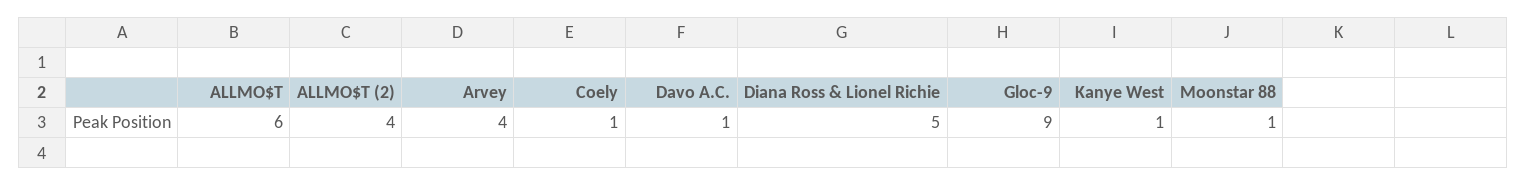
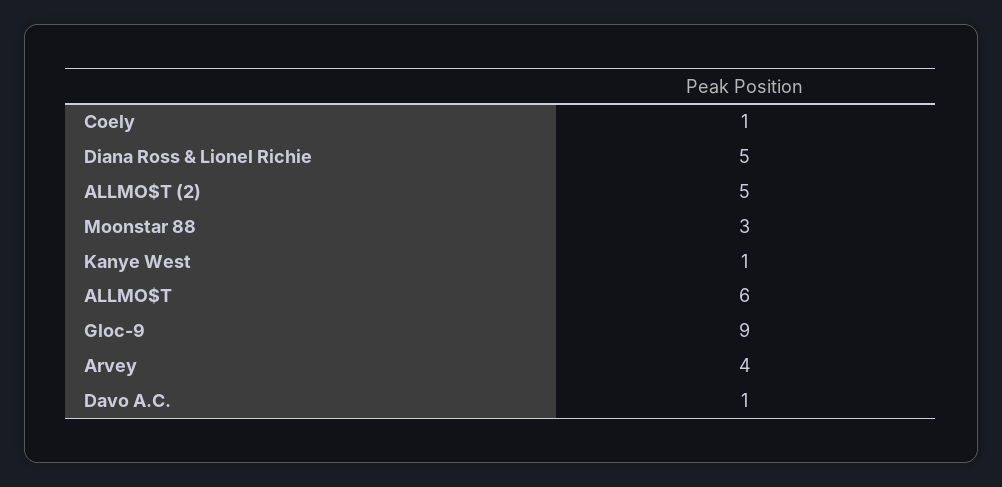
ALLMO$T (2): 4 -> 5
Moonstar 88: 1 -> 3

